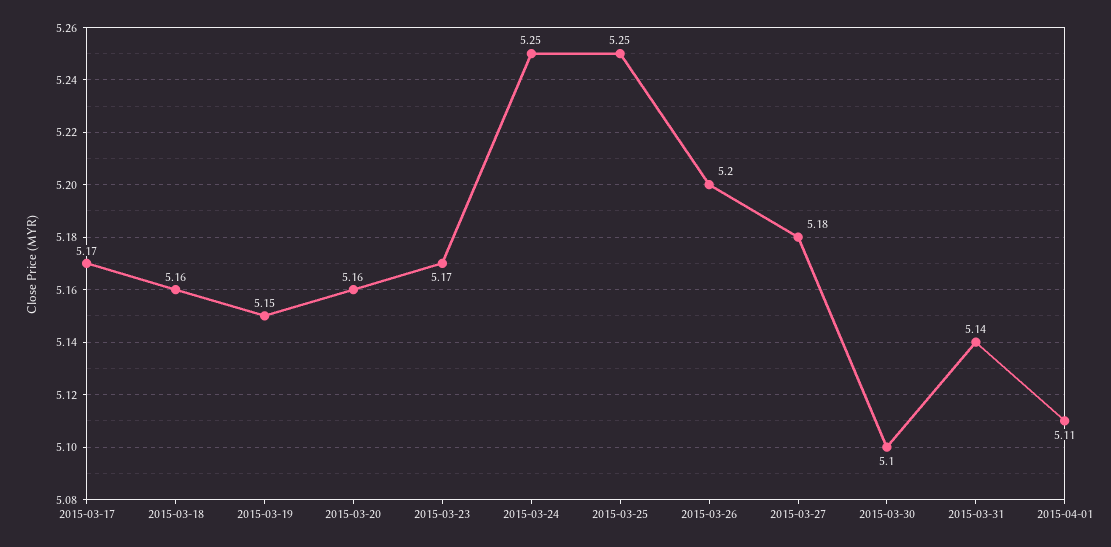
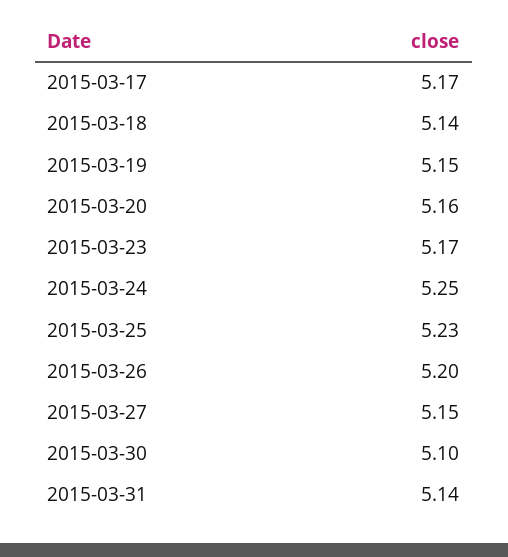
2015-03-18: 5.16 -> 5.14
2015-03-25: 5.25 -> 5.23
2015-03-27: 5.18 -> 5.15
2015-04-01: 5.11 -> none

